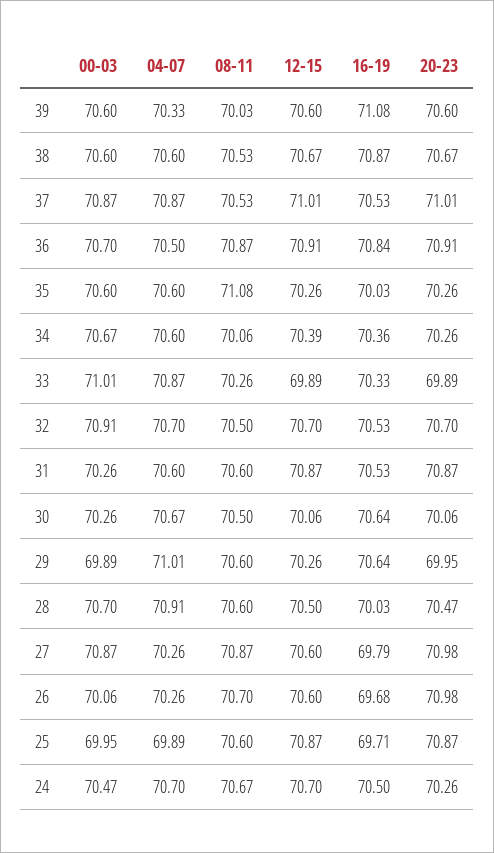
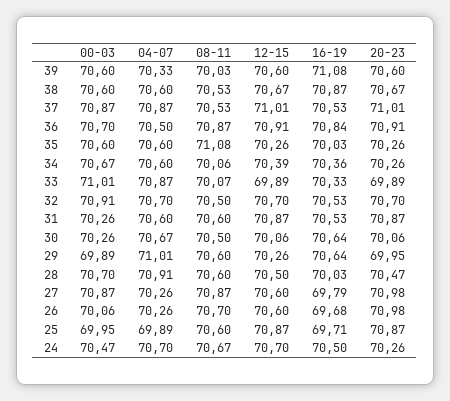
08-11, 33: 70.26 -> 70.07

